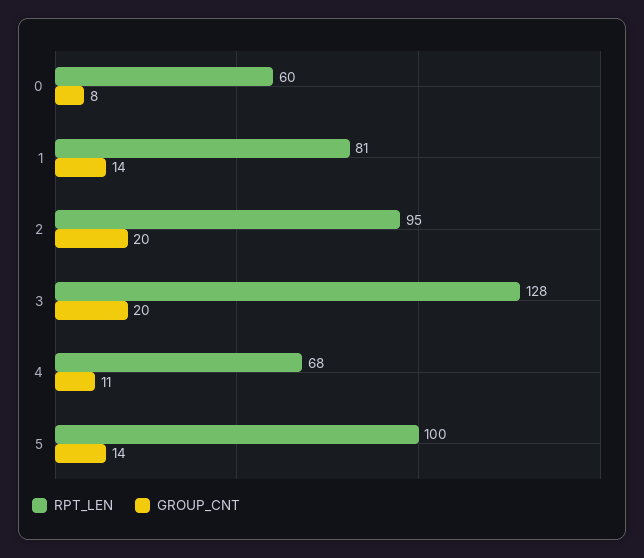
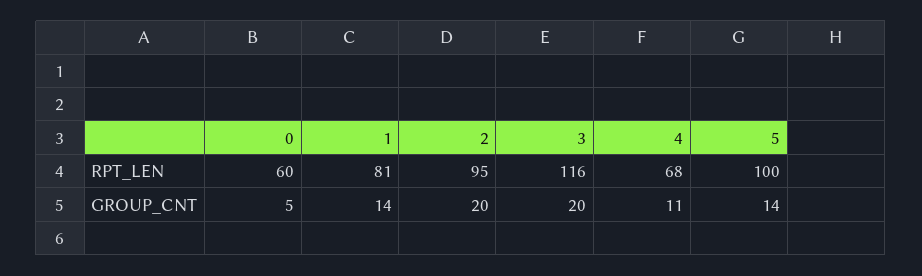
GROUP_CNT, 0: 8 -> 5
RPT_LEN, 3: 128 -> 116

